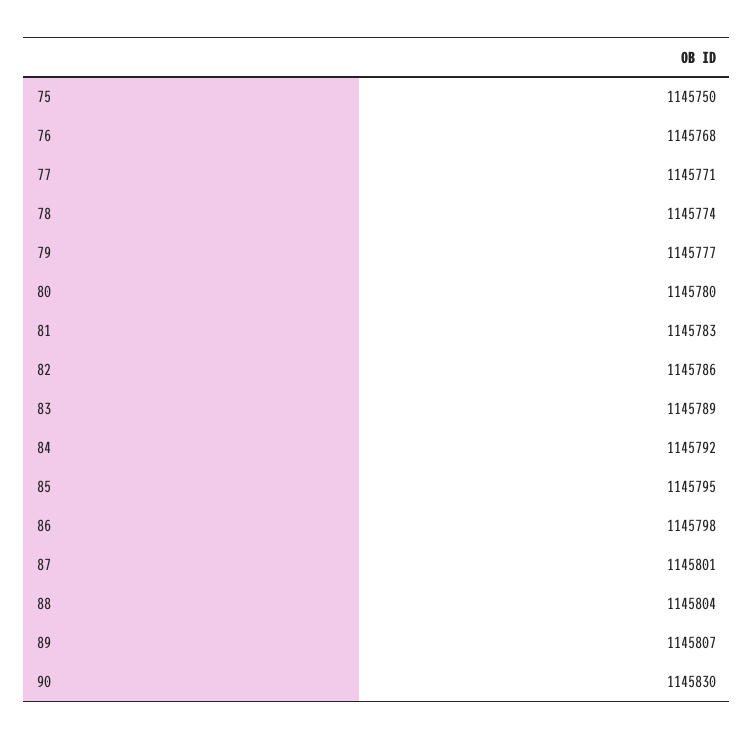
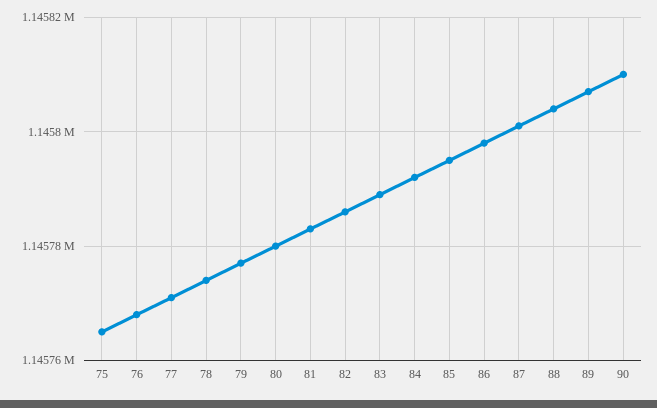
75: 1145750 -> 1145765
90: 1145830 -> 1145810

